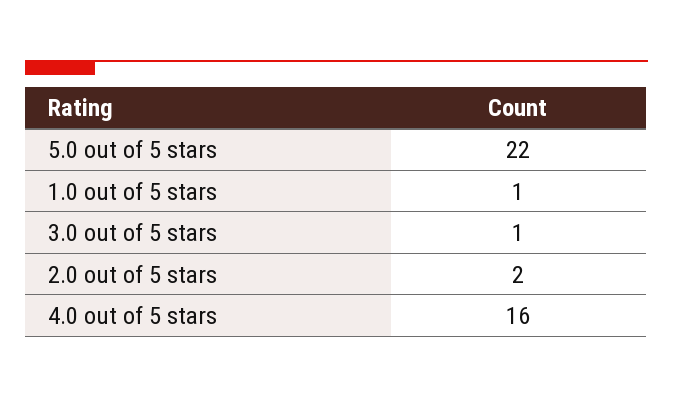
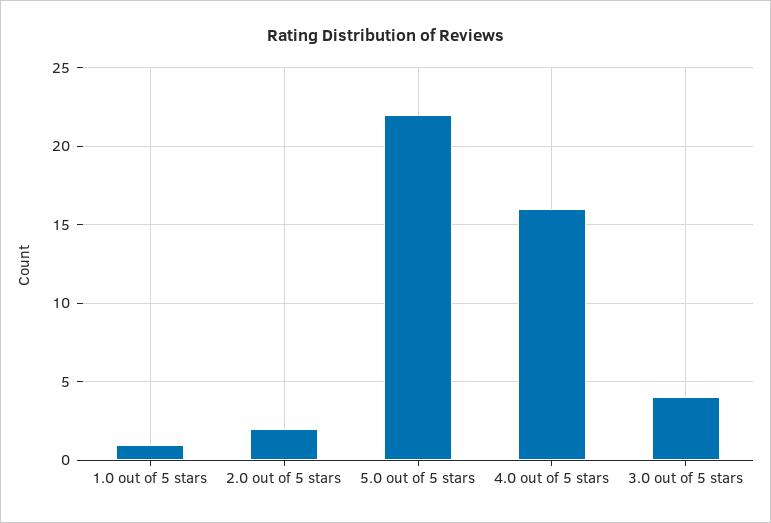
3.0 out of 5 stars: 1 -> 4

